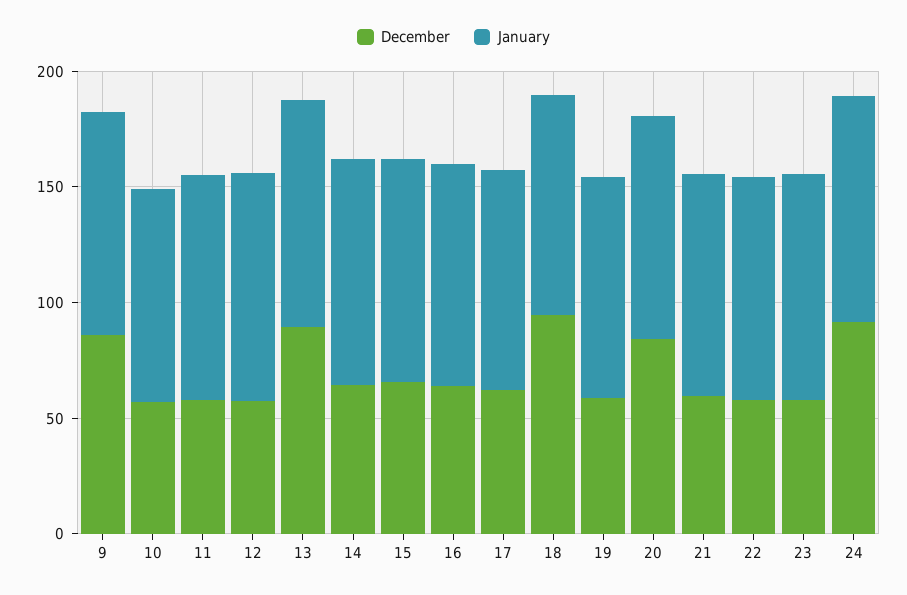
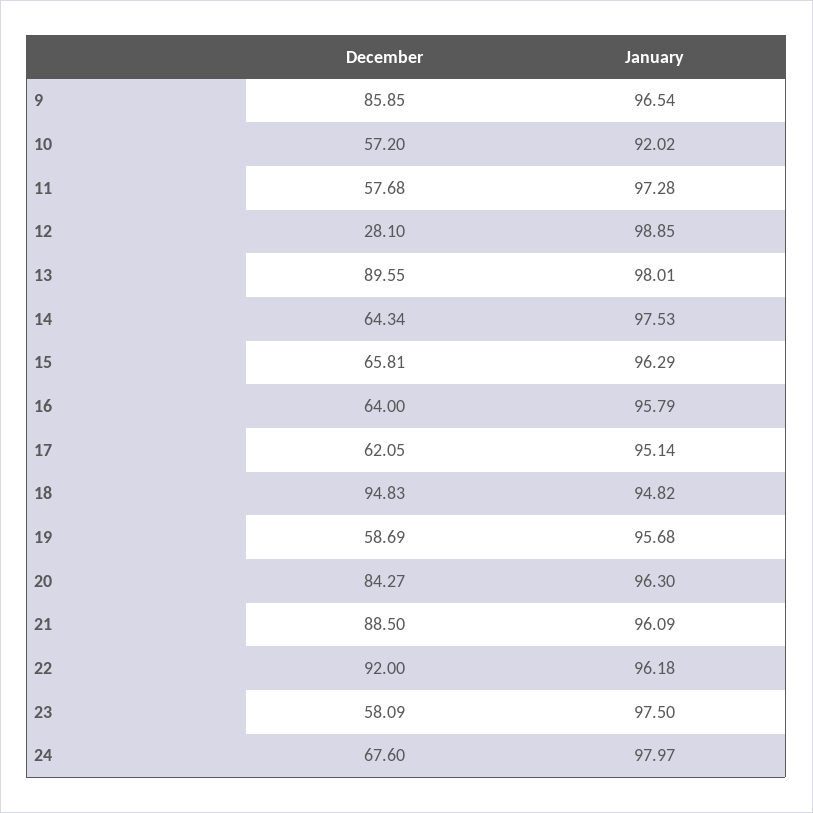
December, 12: 60 -> 28.1
December, 21: 60 -> 88.5
December, 22: 60 -> 92
December, 24: 90 -> 67.6

